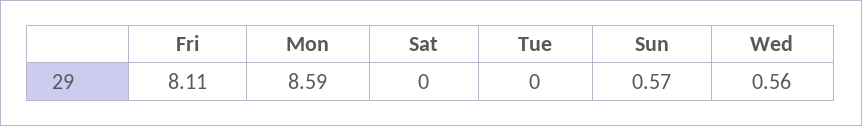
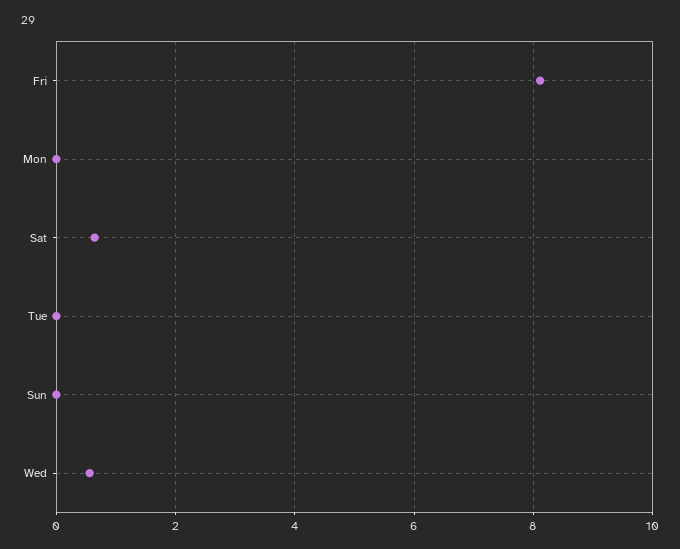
Mon: 8.59 -> 0
Sat: 0 -> 0.6
Sun: 0.57 -> 0

